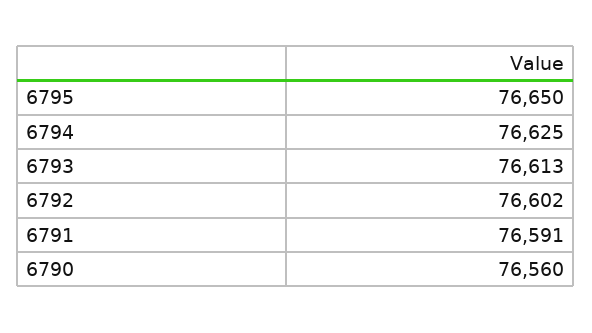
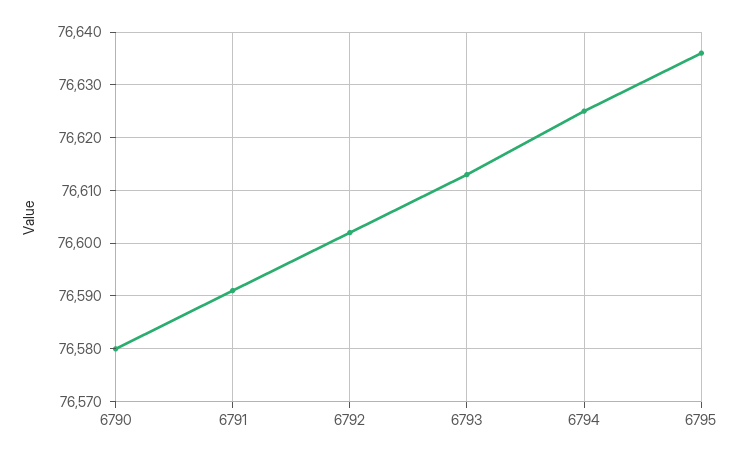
6795: 76650 -> 76635
6790: 76560 -> 76580

